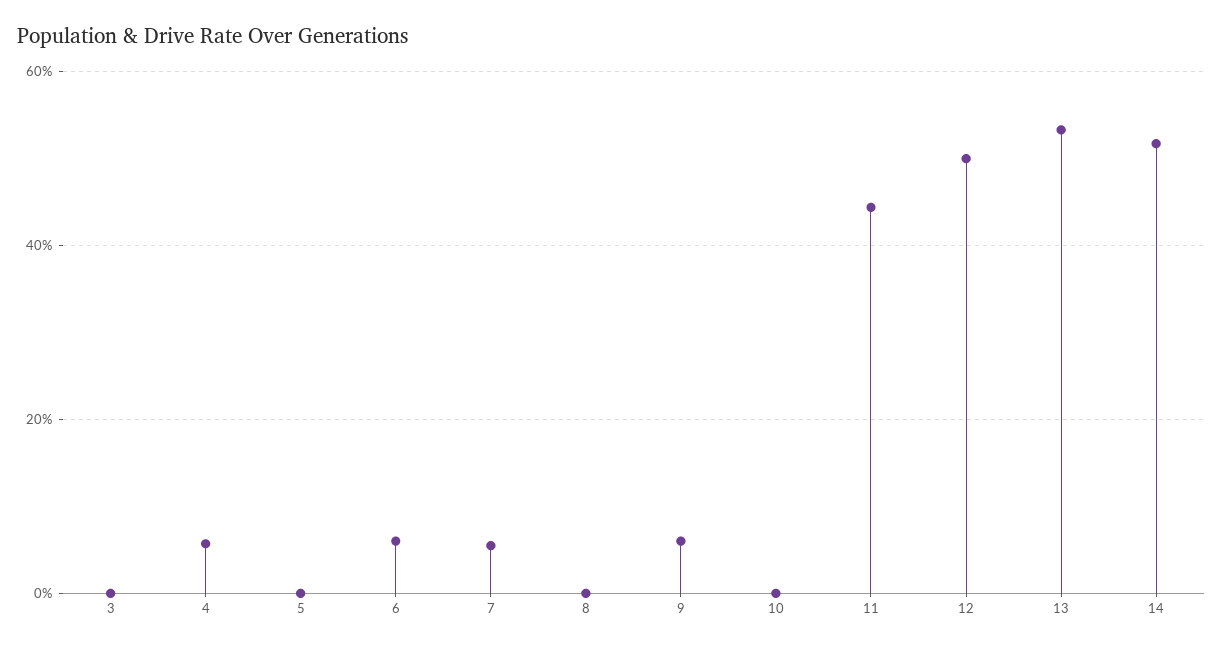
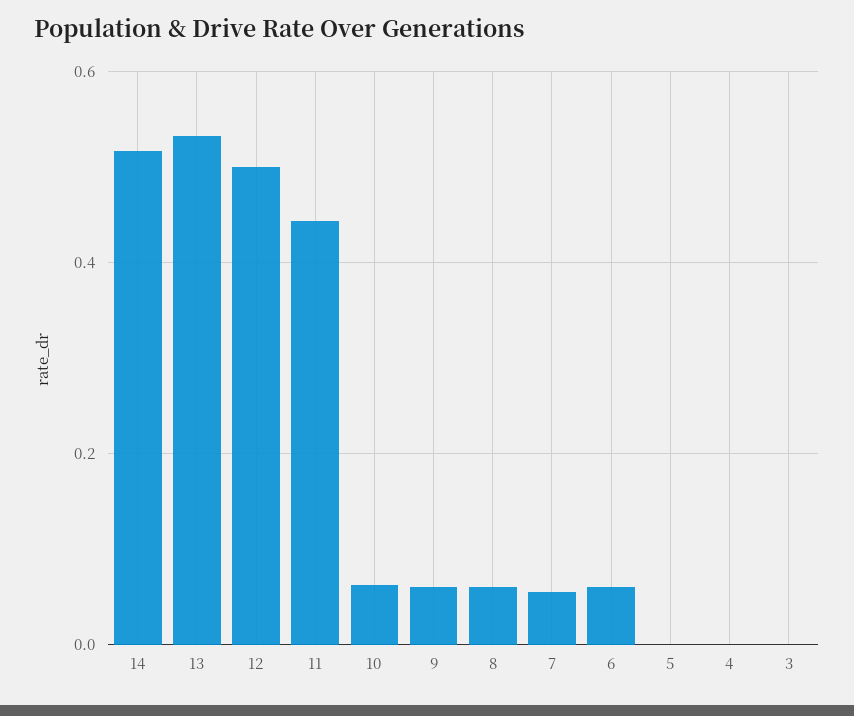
4: 0.06 -> 0
8: 0 -> 0.06
10: 0 -> 0.06

